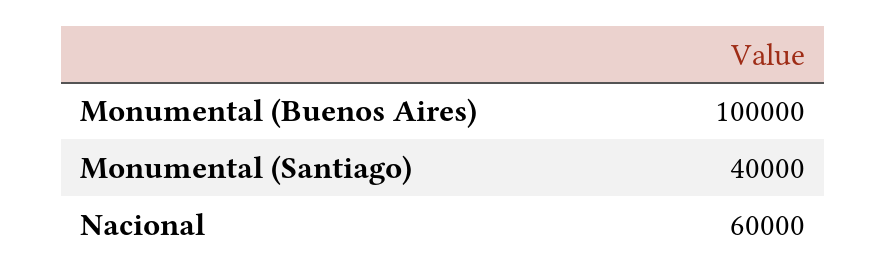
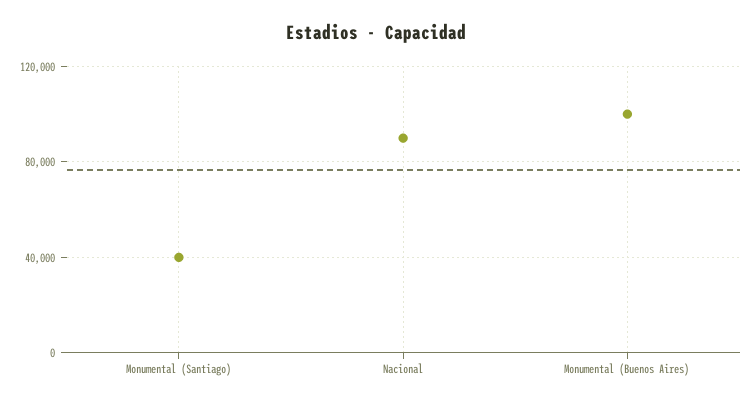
Nacional: 60000 -> 90000

